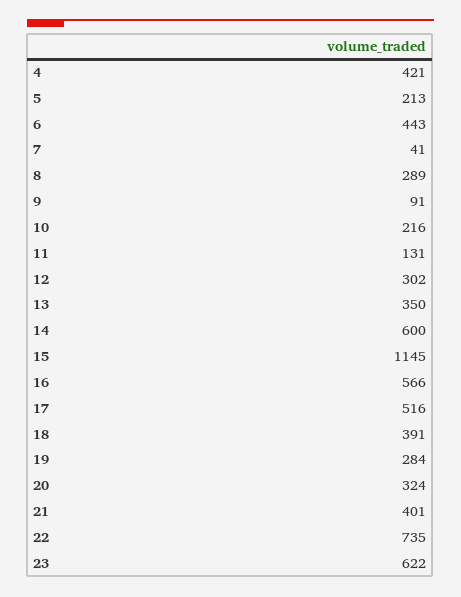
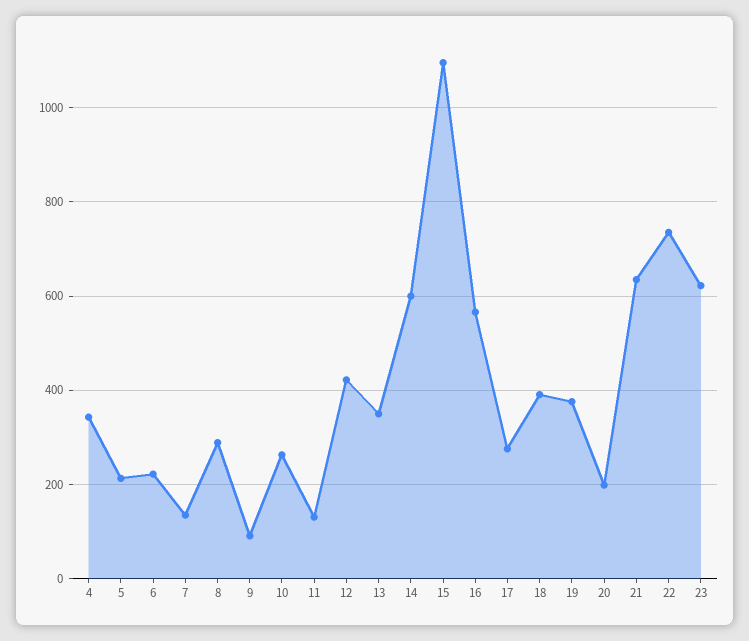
4: 421 -> 340
6: 443 -> 220
7: 41 -> 140
10: 216 -> 260
12: 302 -> 420
15: 1145 -> 1100
17: 516 -> 280
19: 284 -> 380
20: 324 -> 200
21: 401 -> 640

